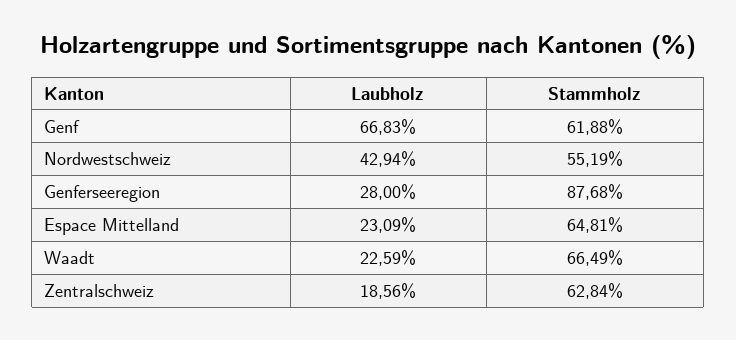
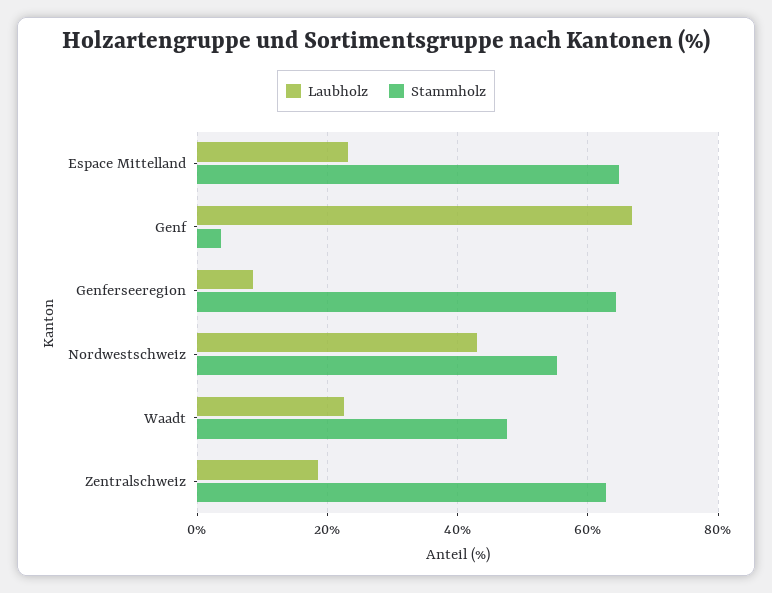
Stammholz, Genf: 61.88 -> 4
Laubholz, Genferseeregion: 28 -> 8
Stammholz, Genferseeregion: 87.68 -> 64
Stammholz, Waadt: 66.49 -> 48

